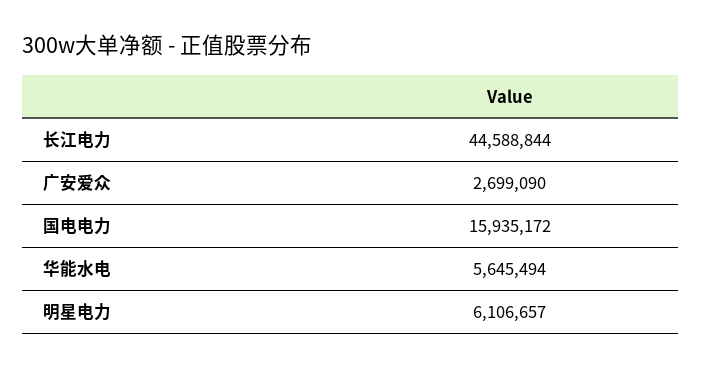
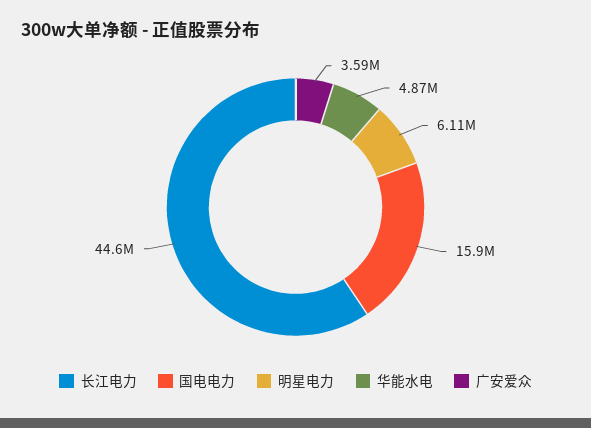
广安爱众: 2699090 -> 3590000
华能水电: 5645494 -> 4870000

